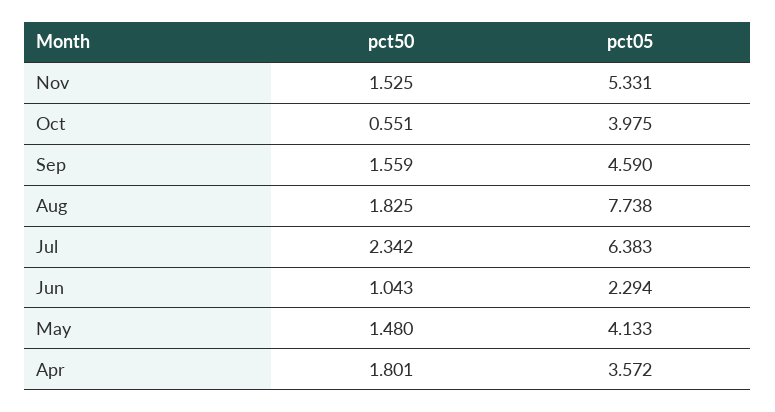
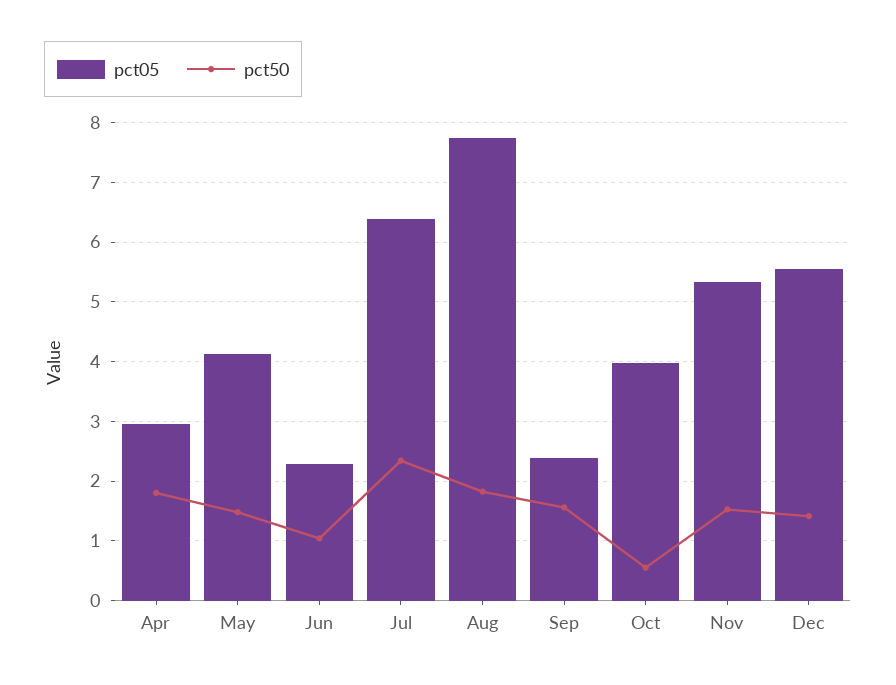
pct05, Sep: 4.59 -> 2.4
pct05, Apr: 3.572 -> 3
pct05, Dec: none -> 5.6
pct50, Dec: none -> 1.4

